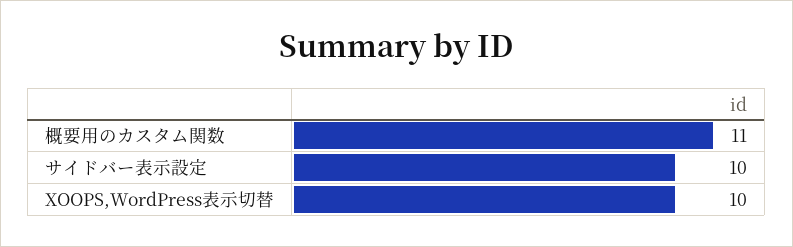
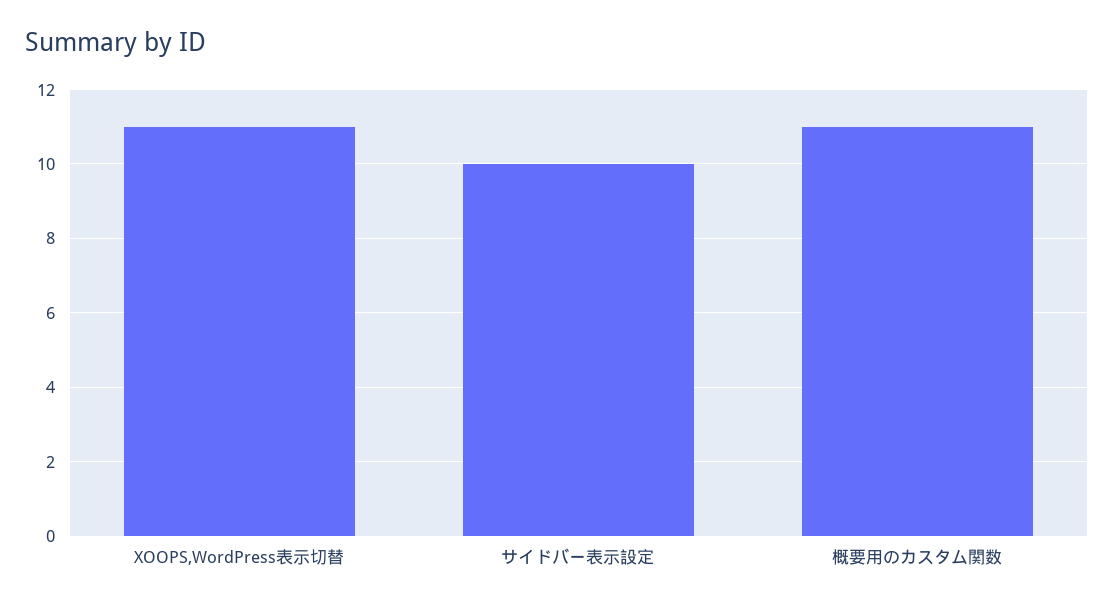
XOOPS,WordPress表示切替: 10 -> 11

